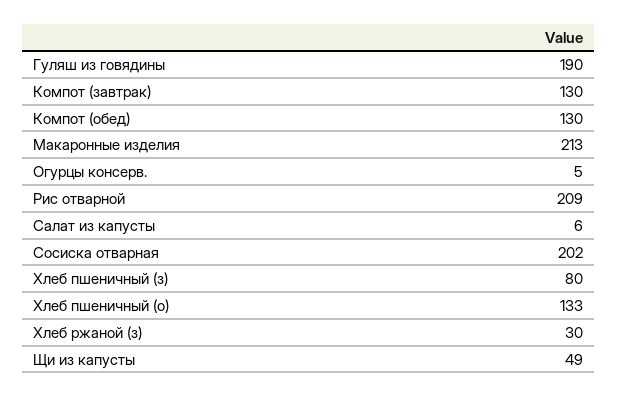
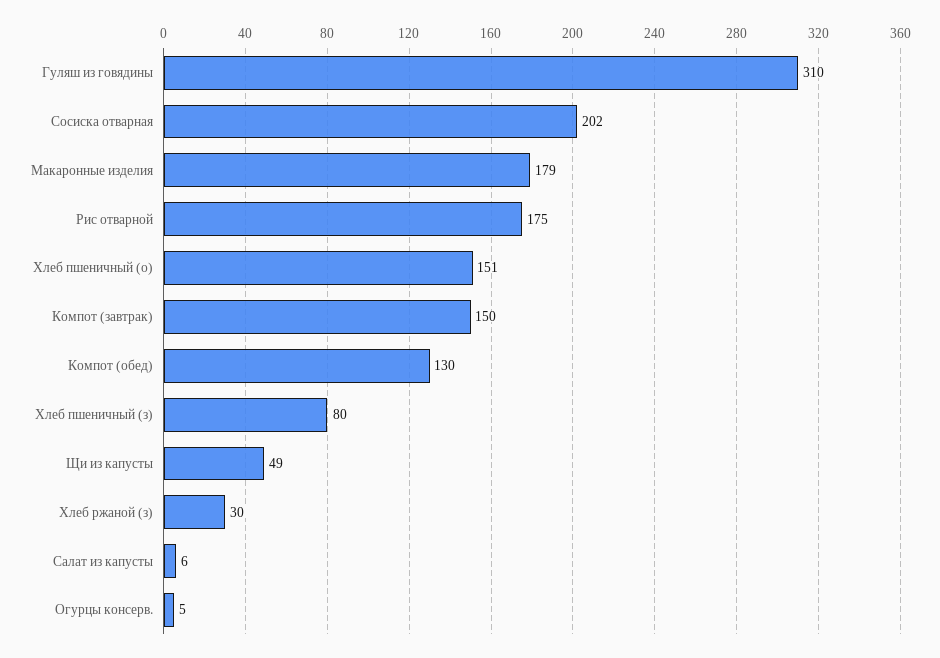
Гуляш из говядины: 190 -> 310
Компот (завтрак): 130 -> 150
Макаронные изделия: 213 -> 179
Рис отварной: 209 -> 175
Хлеб пшеничный (о): 133 -> 151

